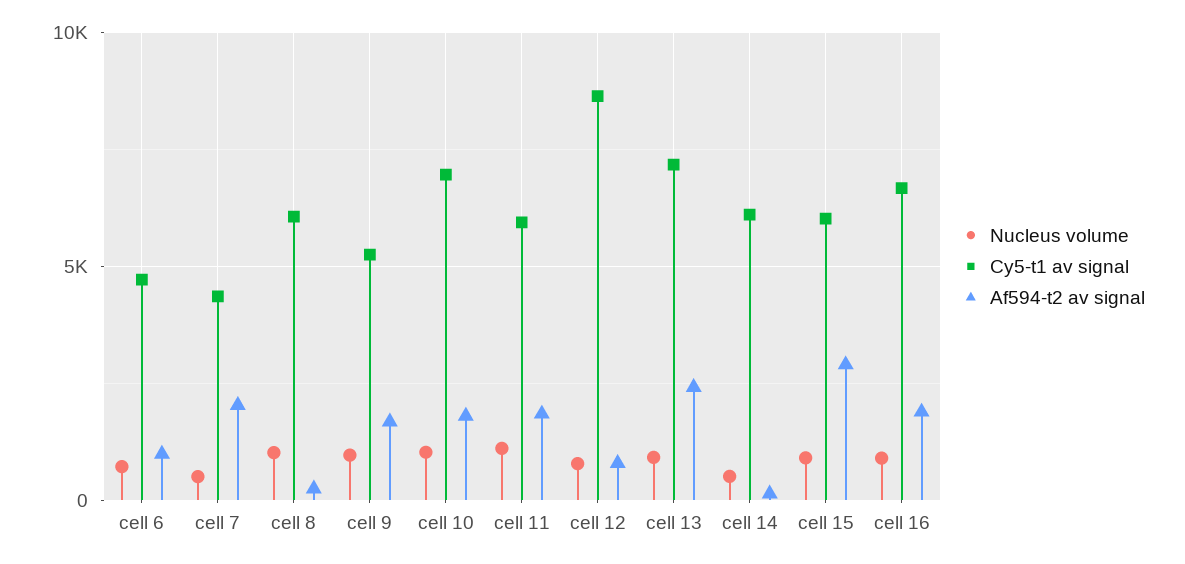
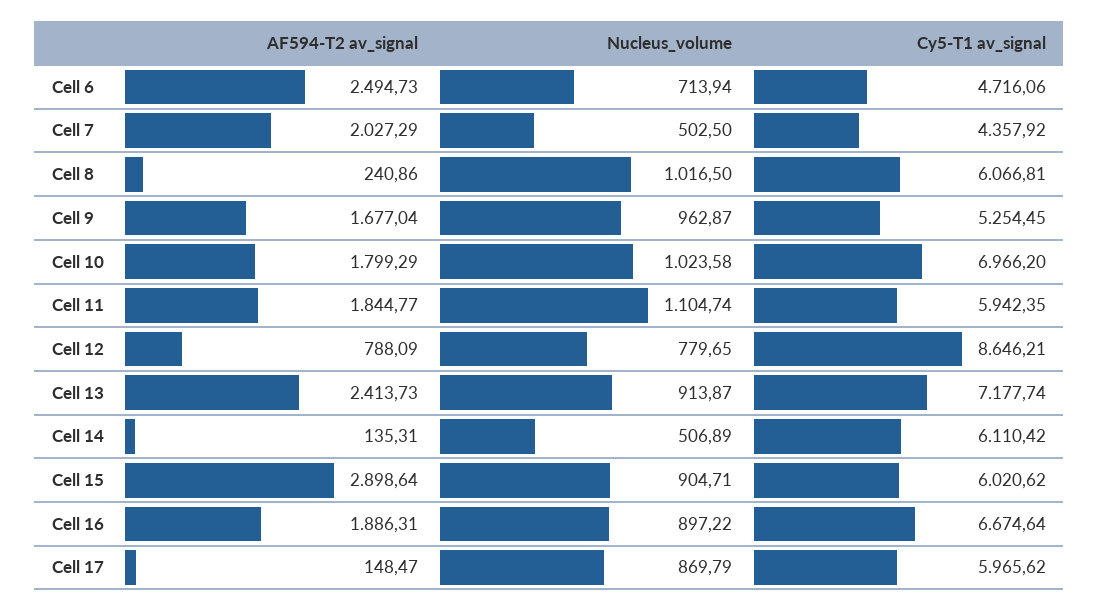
Af594-t2 av signal, cell 6: 1000 -> 2494.73
Af594-t2 av signal, Cell 17: none -> 148.47
Nucleus volume, Cell 17: none -> 869.79
Cy5-t1 av signal, Cell 17: none -> 5965.62

